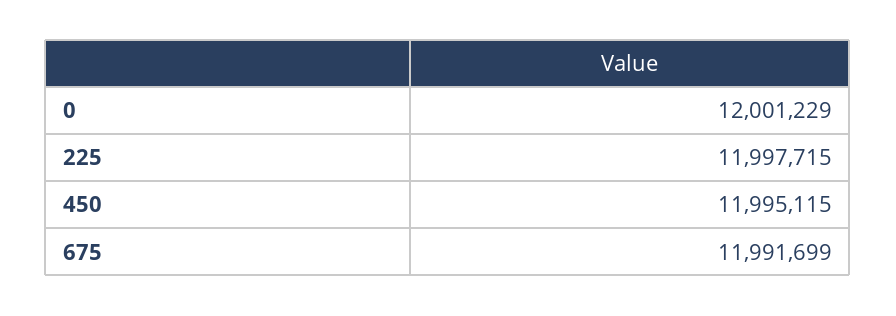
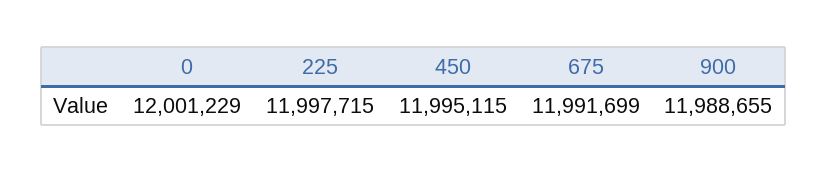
900: none -> 11988655

